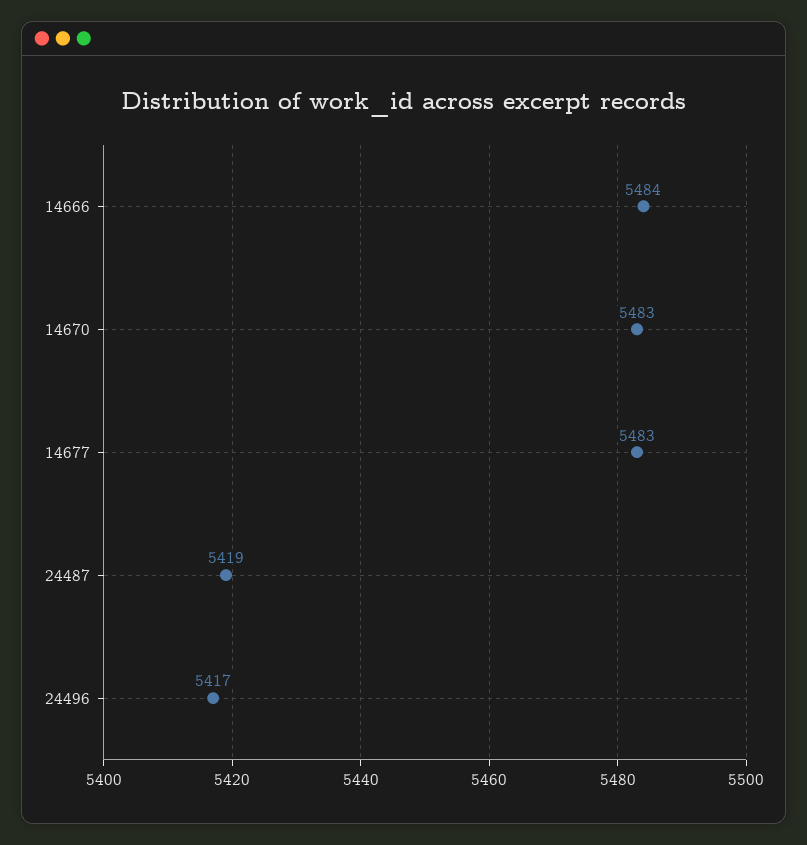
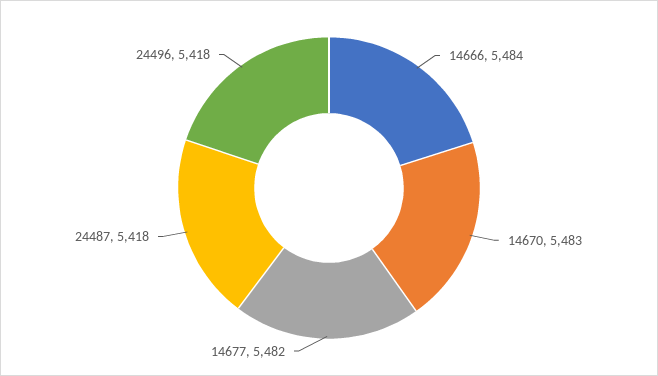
14677: 5483 -> 5482
24487: 5419 -> 5418
24496: 5417 -> 5418

